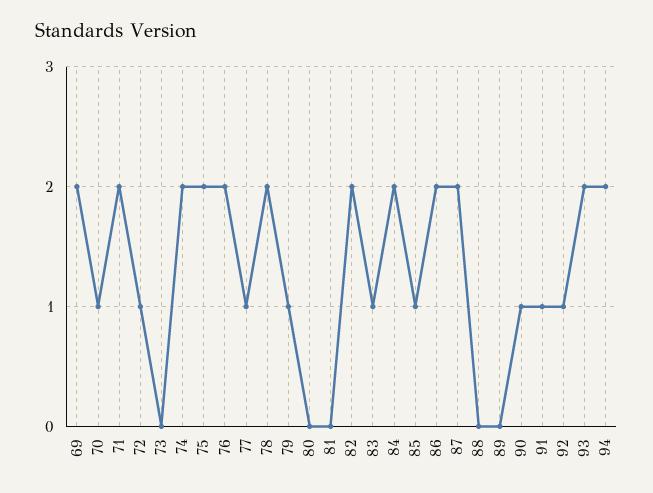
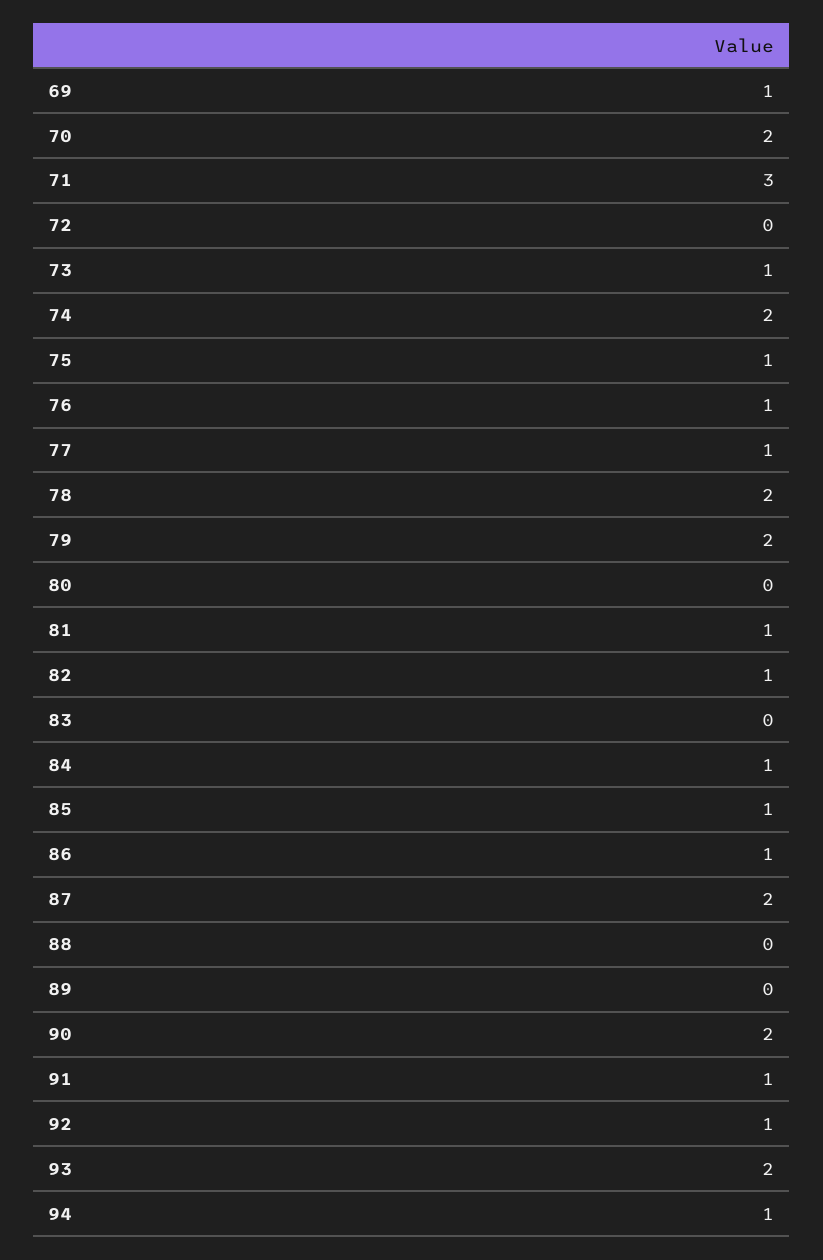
69: 2 -> 1
70: 1 -> 2
71: 2 -> 3
72: 1 -> 0
73: 0 -> 1
75: 2 -> 1
76: 2 -> 1
79: 1 -> 2
81: 0 -> 1
82: 2 -> 1
83: 1 -> 0
84: 2 -> 1
86: 2 -> 1
90: 1 -> 2
94: 2 -> 1

